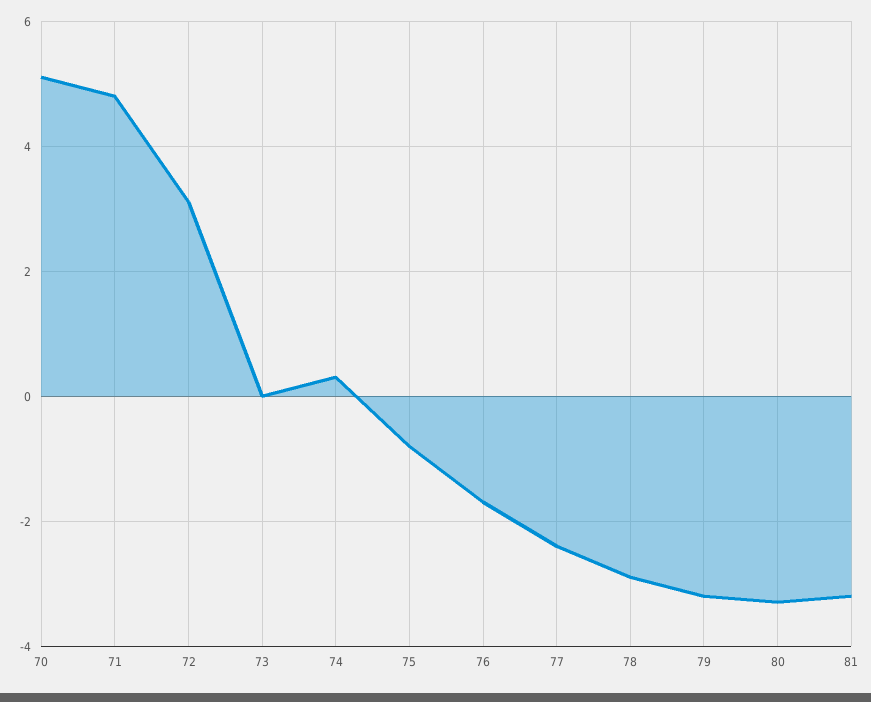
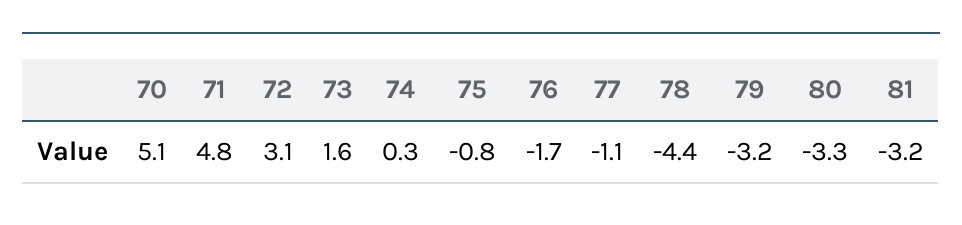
73: 0 -> 1.6
77: -2.5 -> -1.1
78: -3 -> -4.4

